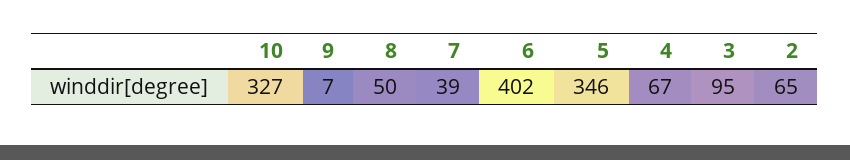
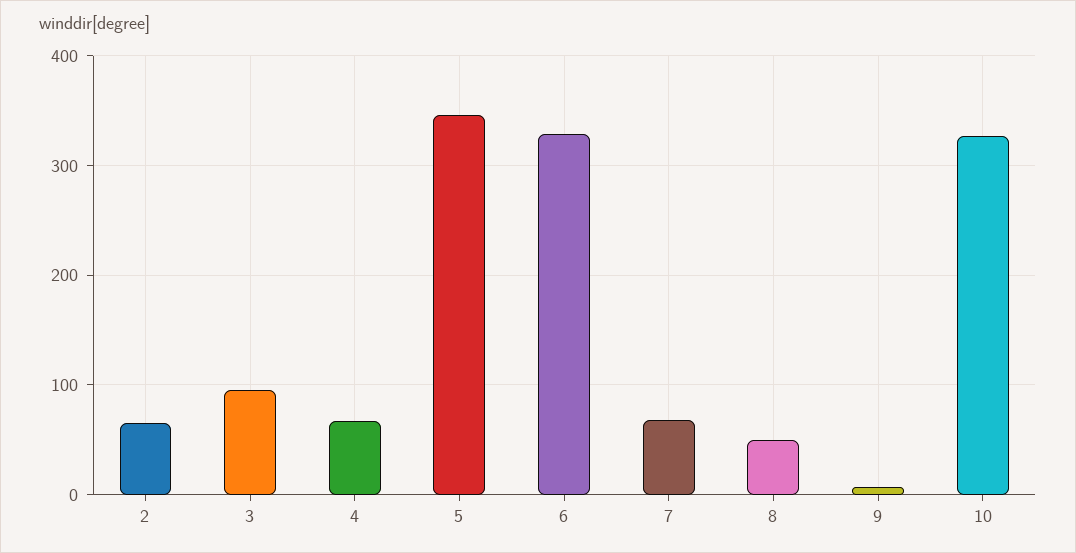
7: 39 -> 70
6: 402 -> 330

